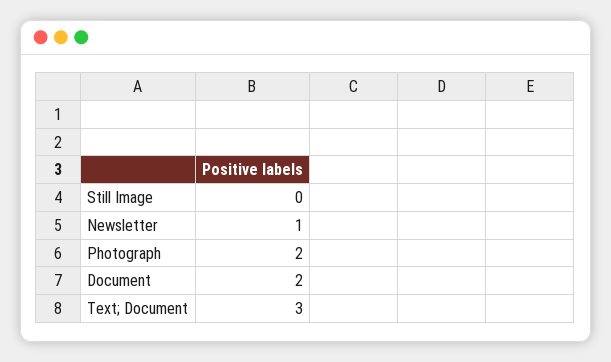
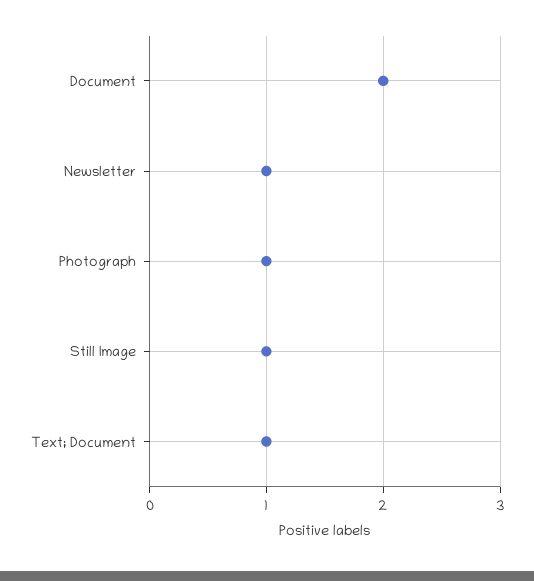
Still Image: 0 -> 1
Photograph: 2 -> 1
Text; Document: 3 -> 1

